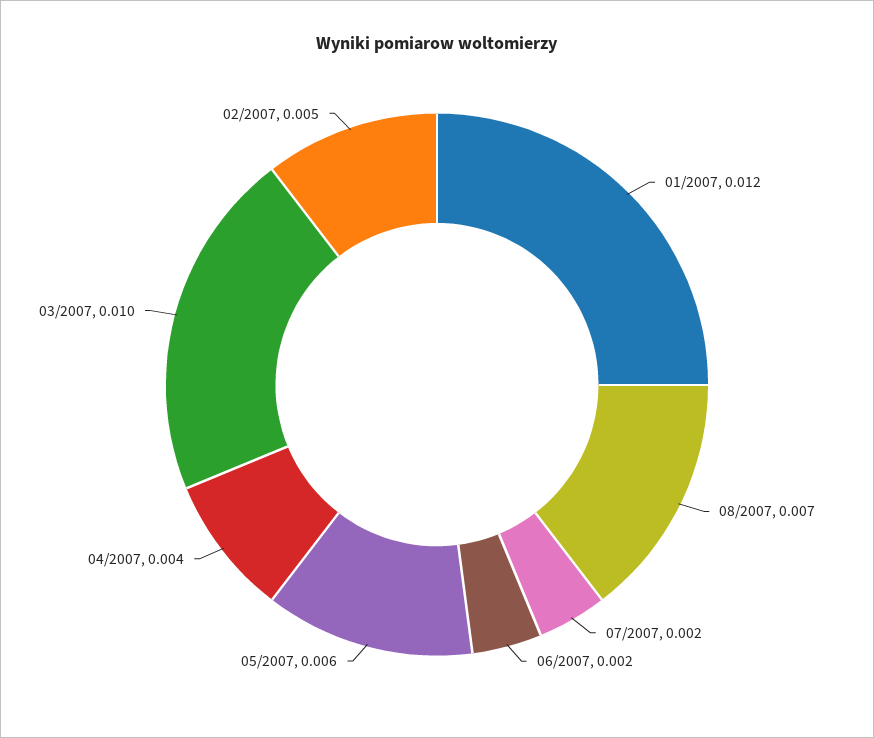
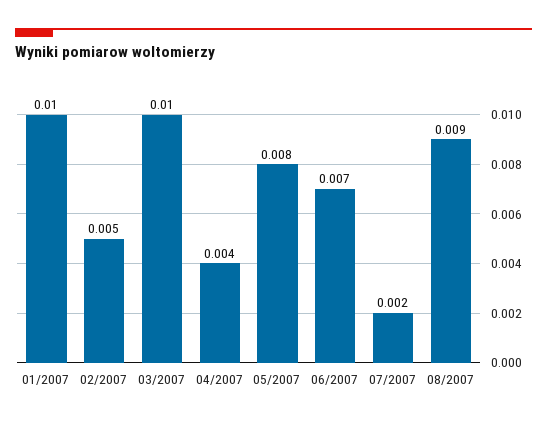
01/2007: 0.012 -> 0.01
08/2007: 0.007 -> 0.009
06/2007: 0.002 -> 0.007
05/2007: 0.006 -> 0.008

